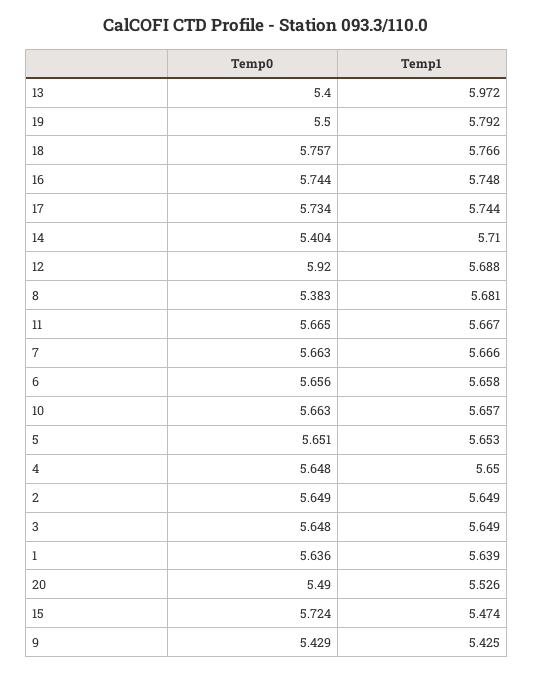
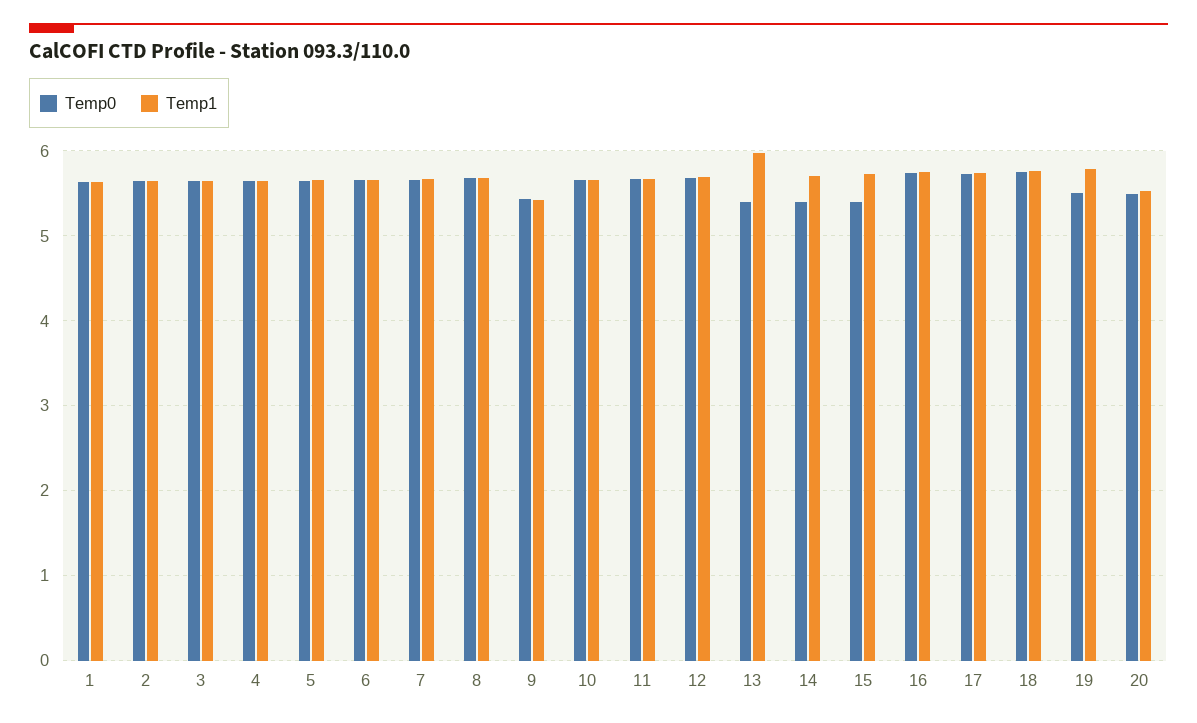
Temp0, 12: 5.92 -> 5.7
Temp0, 8: 5.383 -> 5.7
Temp0, 15: 5.724 -> 5.4
Temp1, 15: 5.474 -> 5.7

